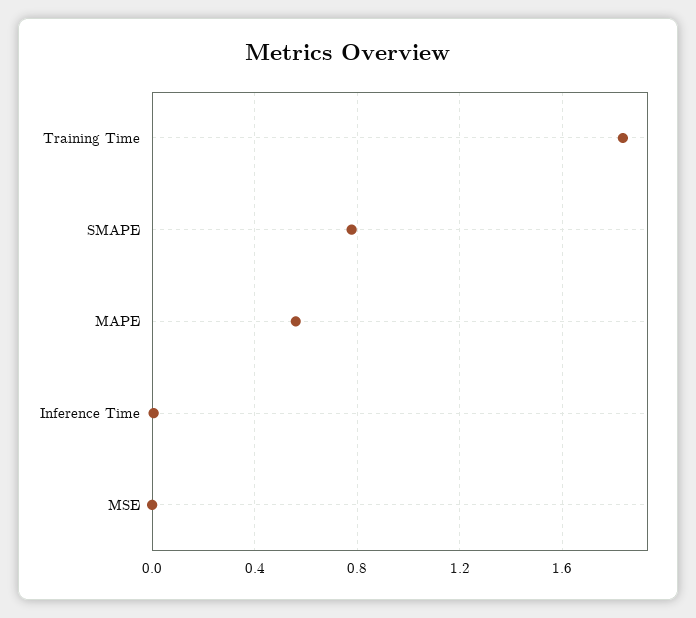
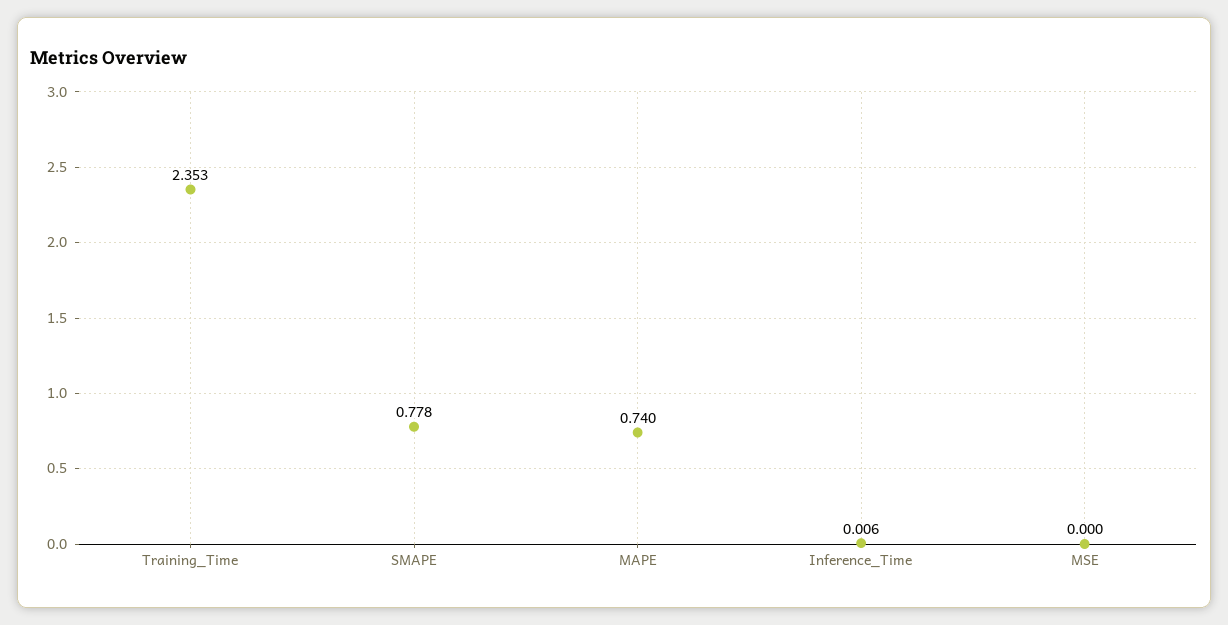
Training Time: 1.85 -> 2.353
MAPE: 0.55 -> 0.74

